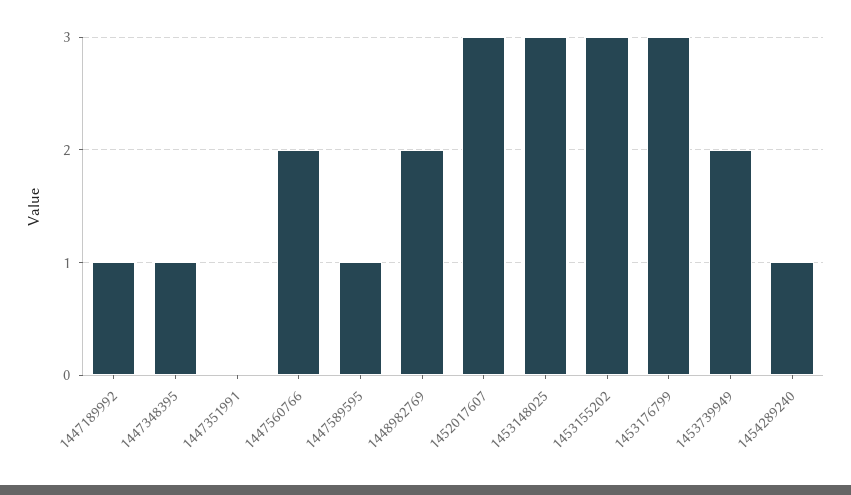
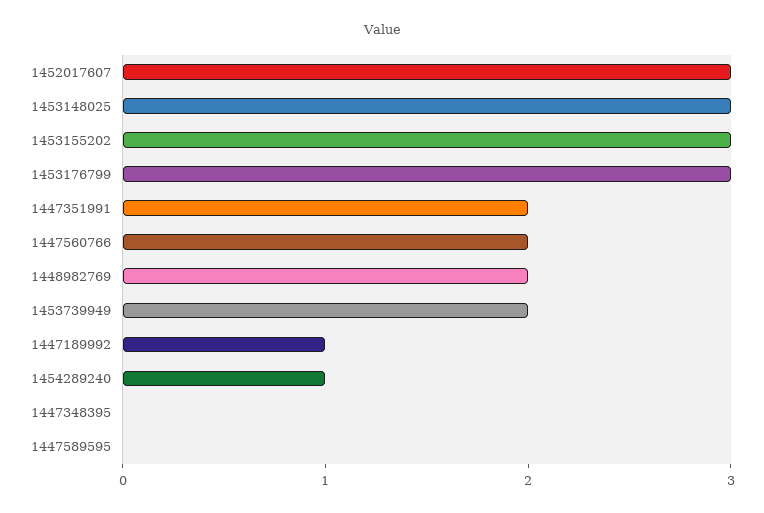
1447348395: 1 -> 0
1447351991: 0 -> 2
1447589595: 1 -> 0

